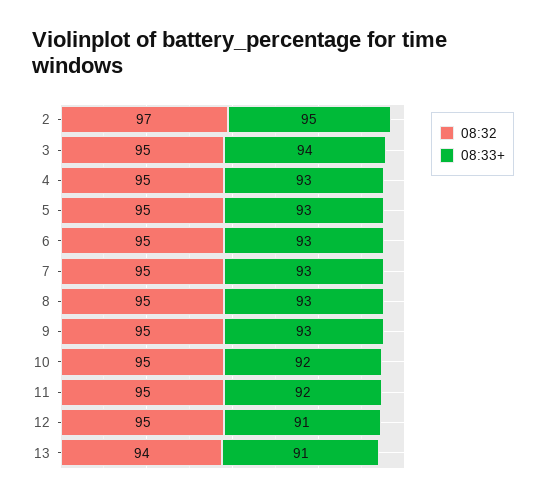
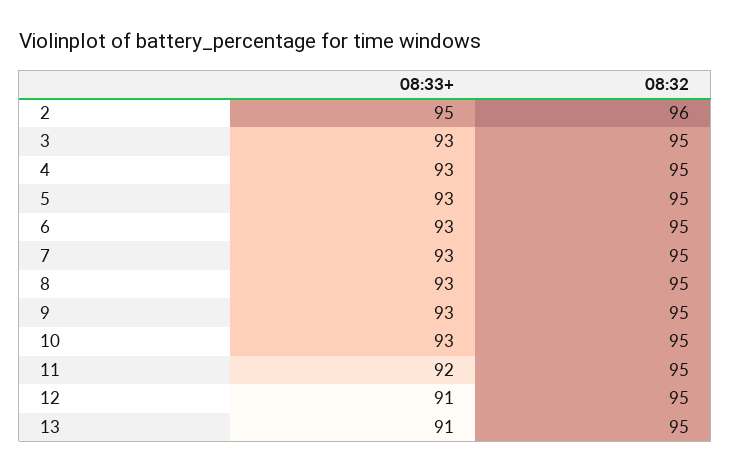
08:32, 2: 97 -> 96
08:33+, 3: 94 -> 93
08:33+, 10: 92 -> 93
08:32, 13: 94 -> 95

